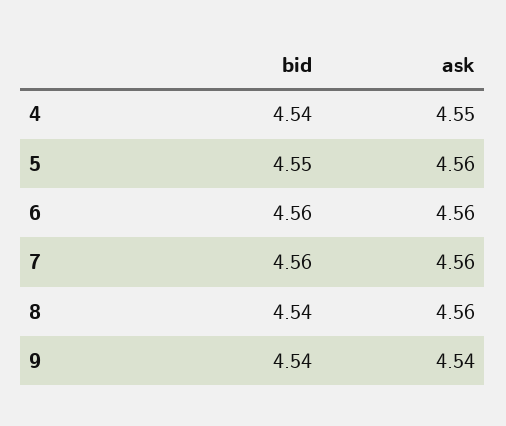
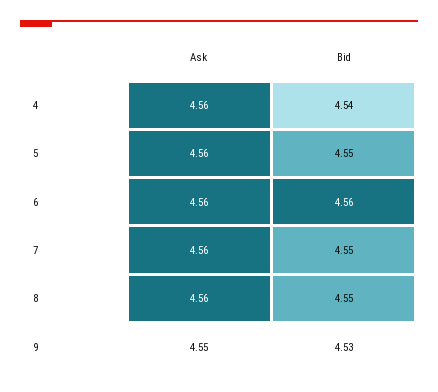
ask, 4: 4.55 -> 4.56
bid, 7: 4.56 -> 4.55
bid, 8: 4.54 -> 4.55
bid, 9: 4.54 -> 4.53
ask, 9: 4.54 -> 4.55

